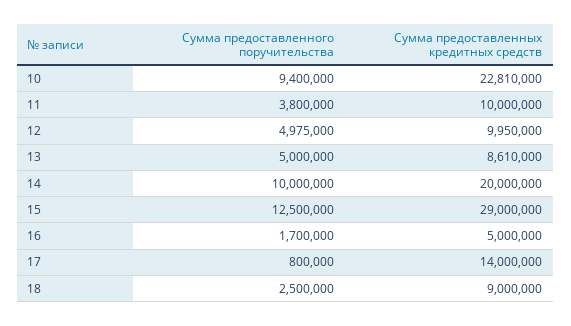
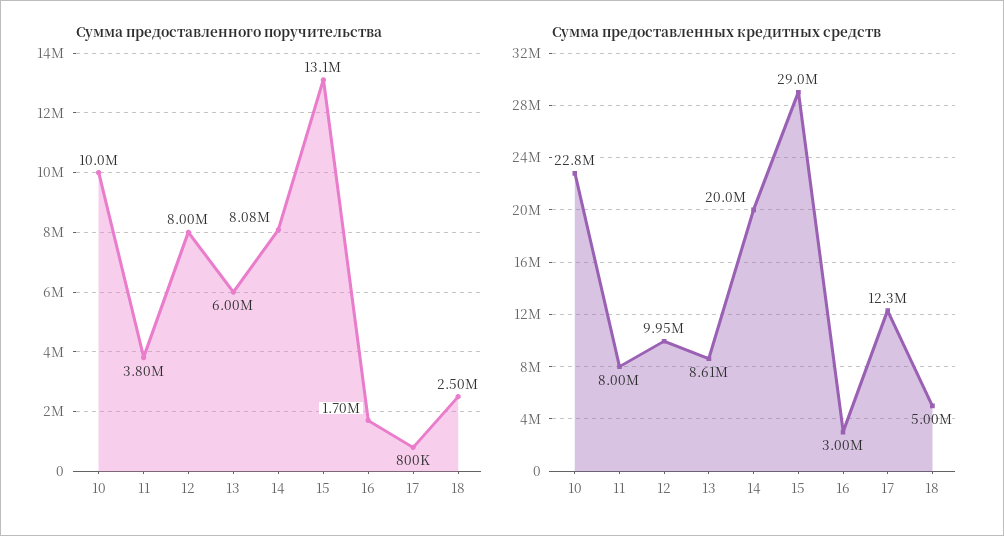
Сумма предоставленного поручительства, 10: 9400000 -> 10000000
Сумма предоставленных кредитных средств, 11: 10000000 -> 8000000
Сумма предоставленного поручительства, 12: 4975000 -> 8000000
Сумма предоставленного поручительства, 13: 5000000 -> 6000000
Сумма предоставленного поручительства, 14: 10000000 -> 8080000
Сумма предоставленного поручительства, 15: 12500000 -> 13100000
Сумма предоставленных кредитных средств, 16: 5000000 -> 3000000
Сумма предоставленных кредитных средств, 17: 14000000 -> 12300000
Сумма предоставленных кредитных средств, 18: 9000000 -> 5000000

